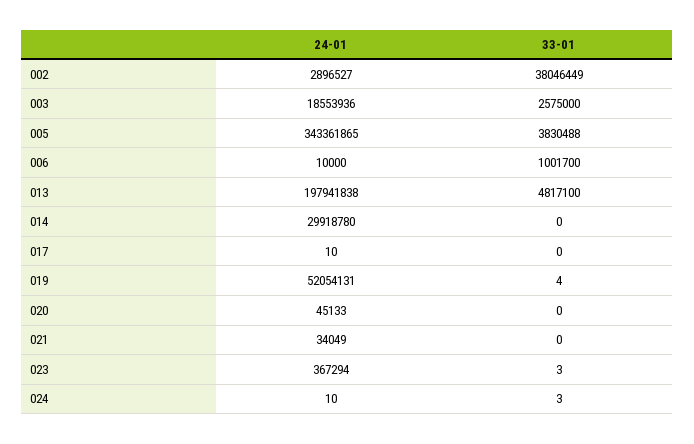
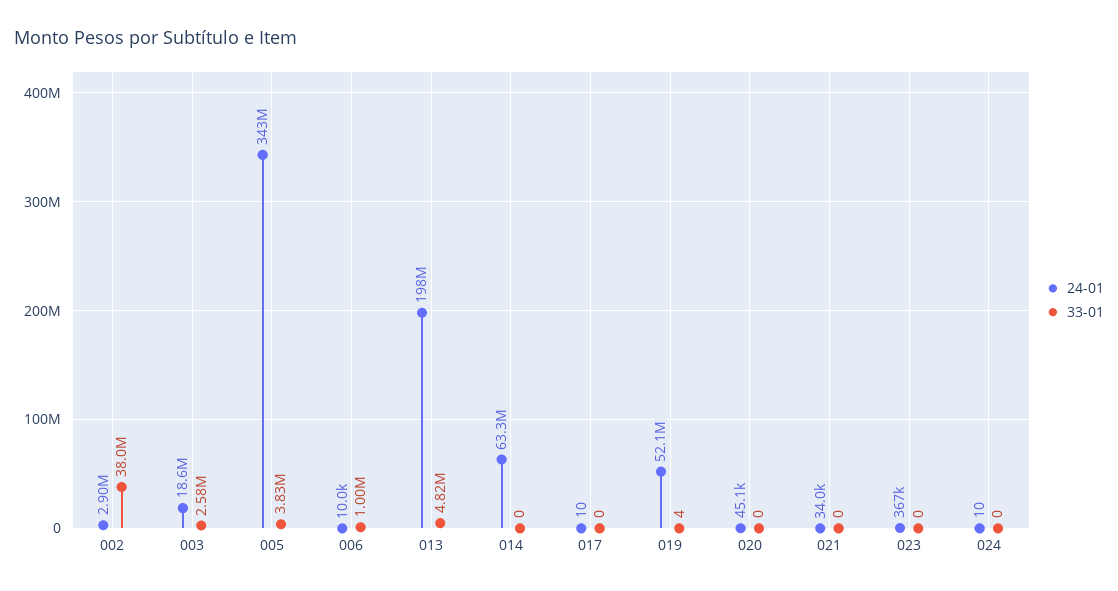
24-01, 014: 29918780 -> 63300000
33-01, 023: 3 -> 0
33-01, 024: 3 -> 0

